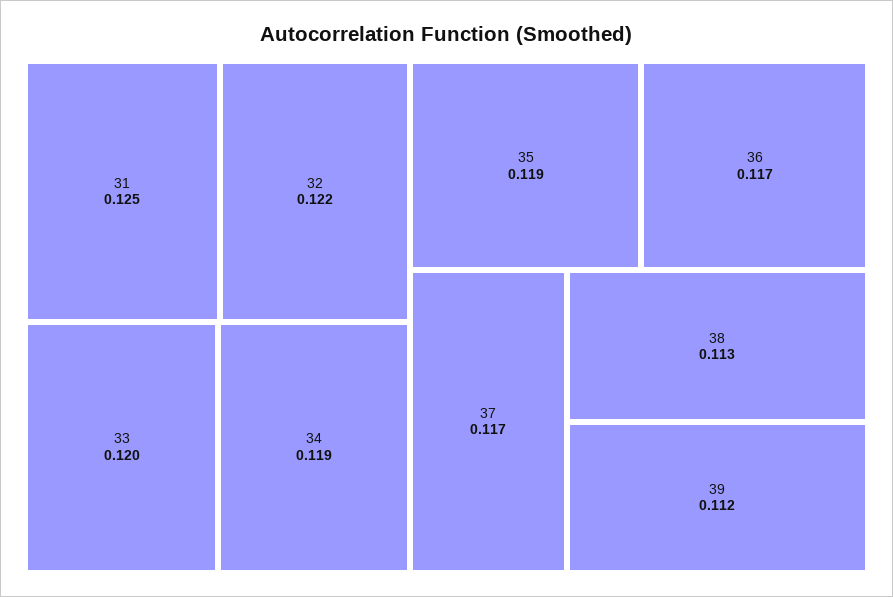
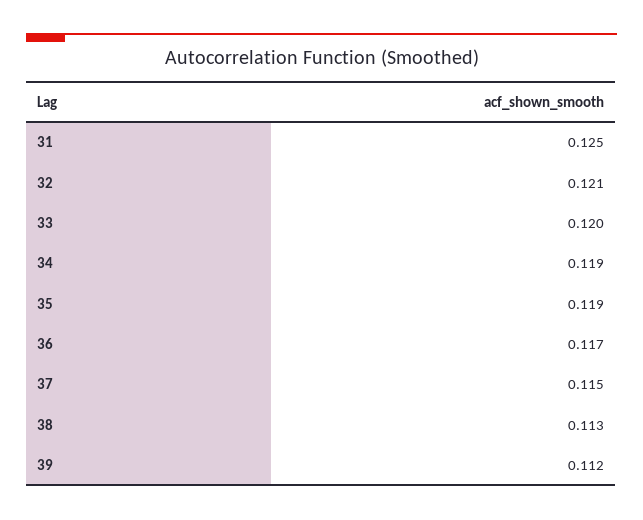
32: 0.122 -> 0.121
37: 0.117 -> 0.115

